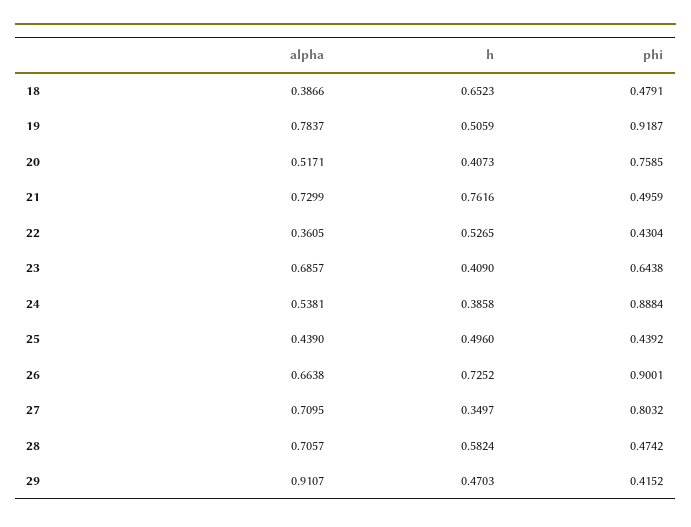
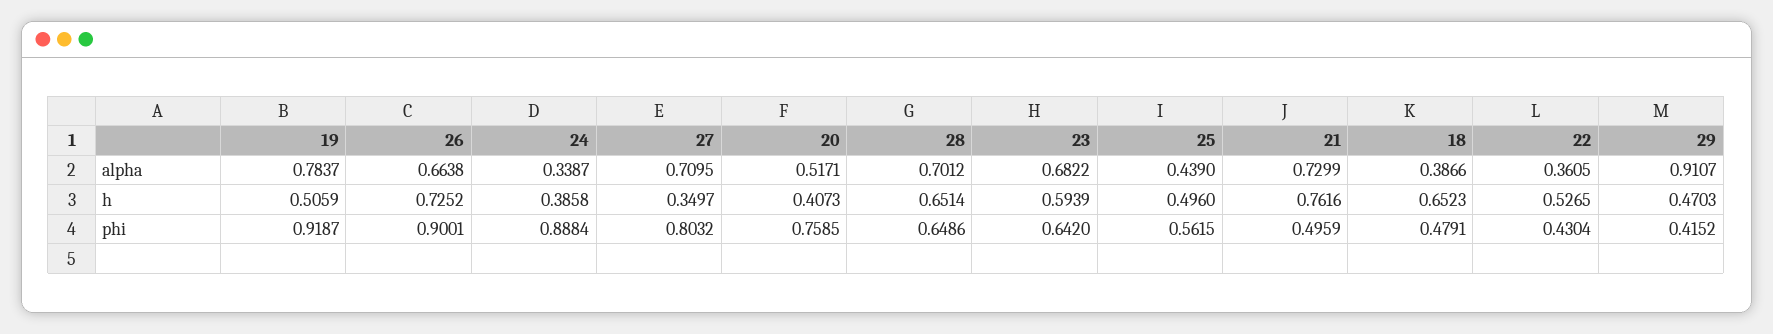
alpha, 23: 0.6857 -> 0.6822
h, 23: 0.409 -> 0.5939
phi, 23: 0.6438 -> 0.642
alpha, 24: 0.5381 -> 0.3387
phi, 25: 0.4392 -> 0.5615
alpha, 28: 0.7057 -> 0.7012
h, 28: 0.5824 -> 0.6514
phi, 28: 0.4742 -> 0.6486

